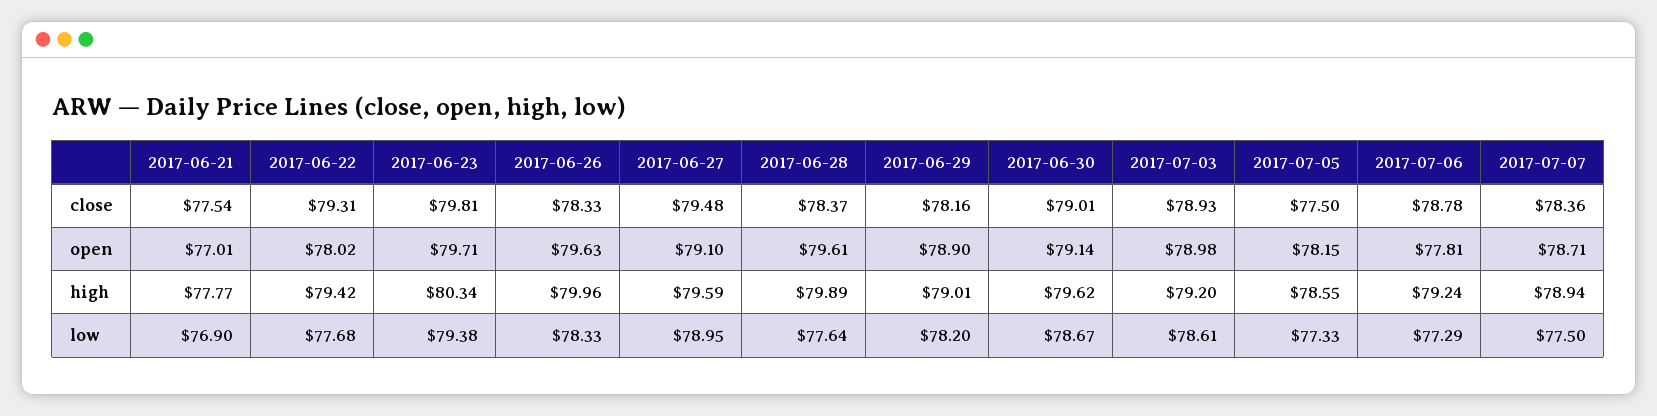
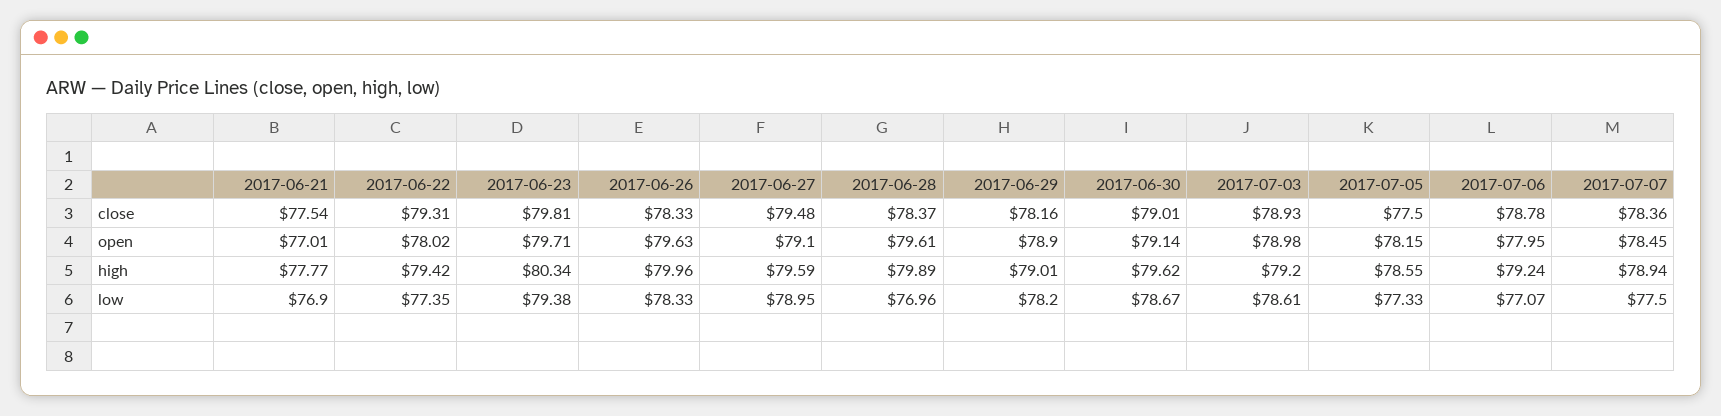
2017-07-06, open: 77.81 -> 77.95
2017-07-07, open: 78.71 -> 78.45
2017-06-22, low: 77.68 -> 77.35
2017-06-28, low: 77.64 -> 76.96
2017-07-06, low: 77.29 -> 77.07

